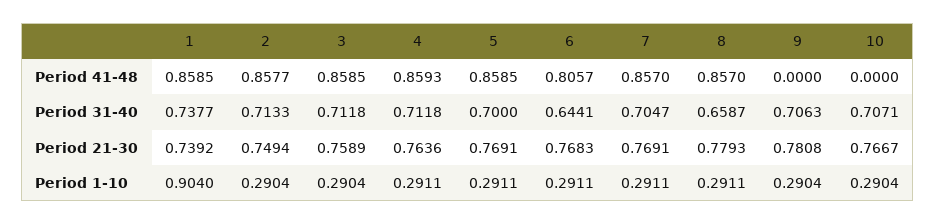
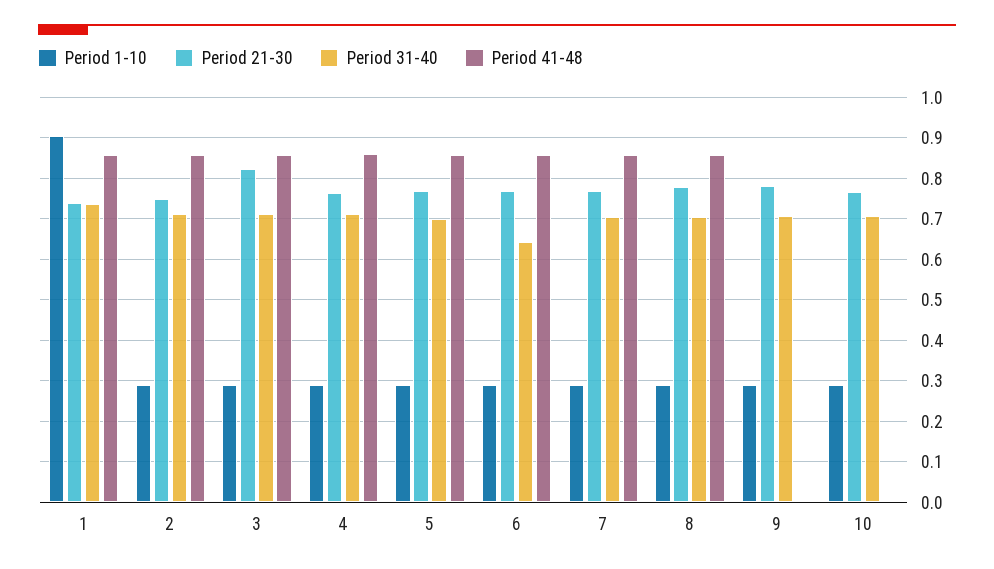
Period 41-48, 6: 0.8057 -> 0.86
Period 31-40, 8: 0.6587 -> 0.7
Period 21-30, 3: 0.7589 -> 0.82

